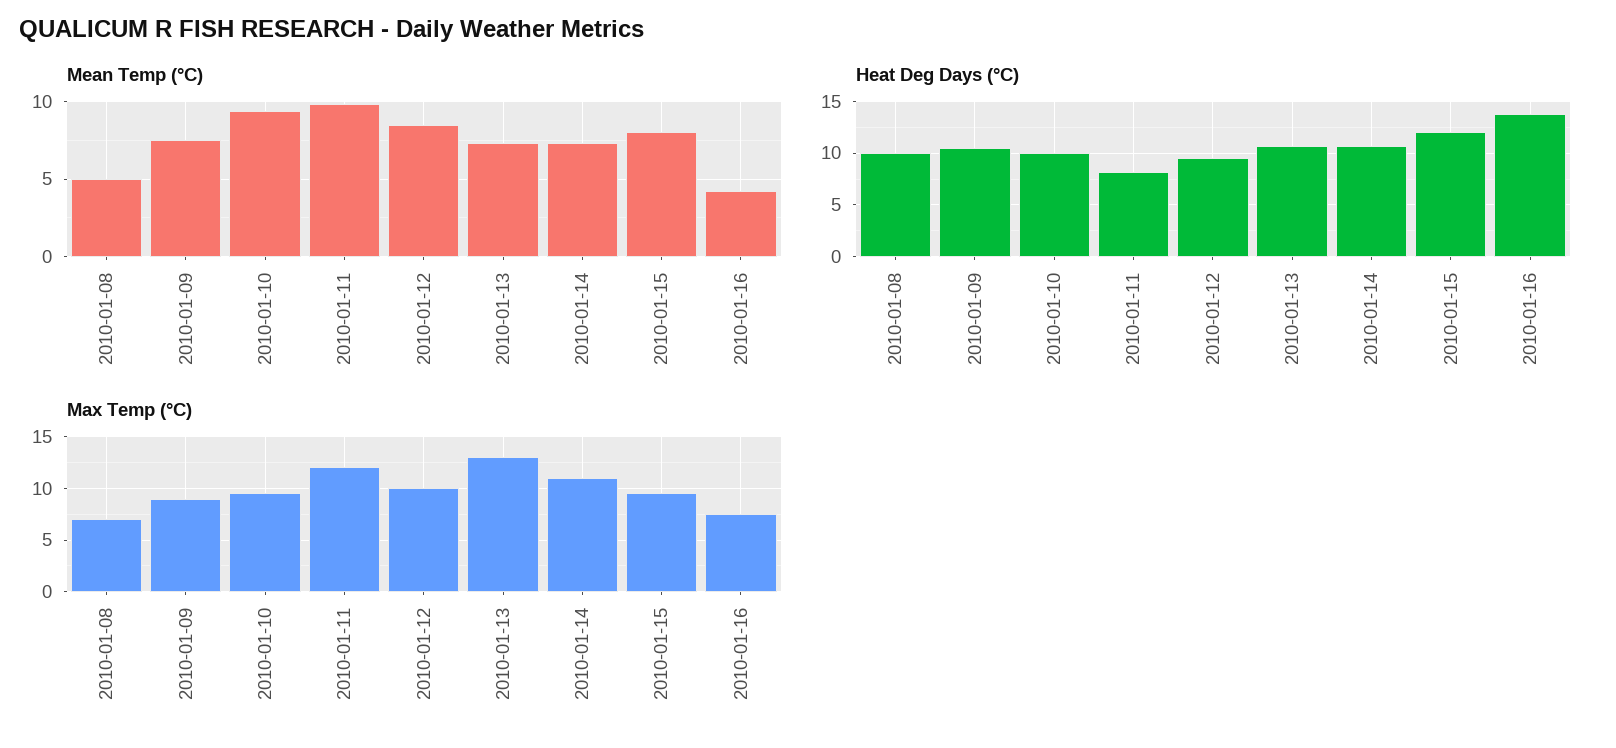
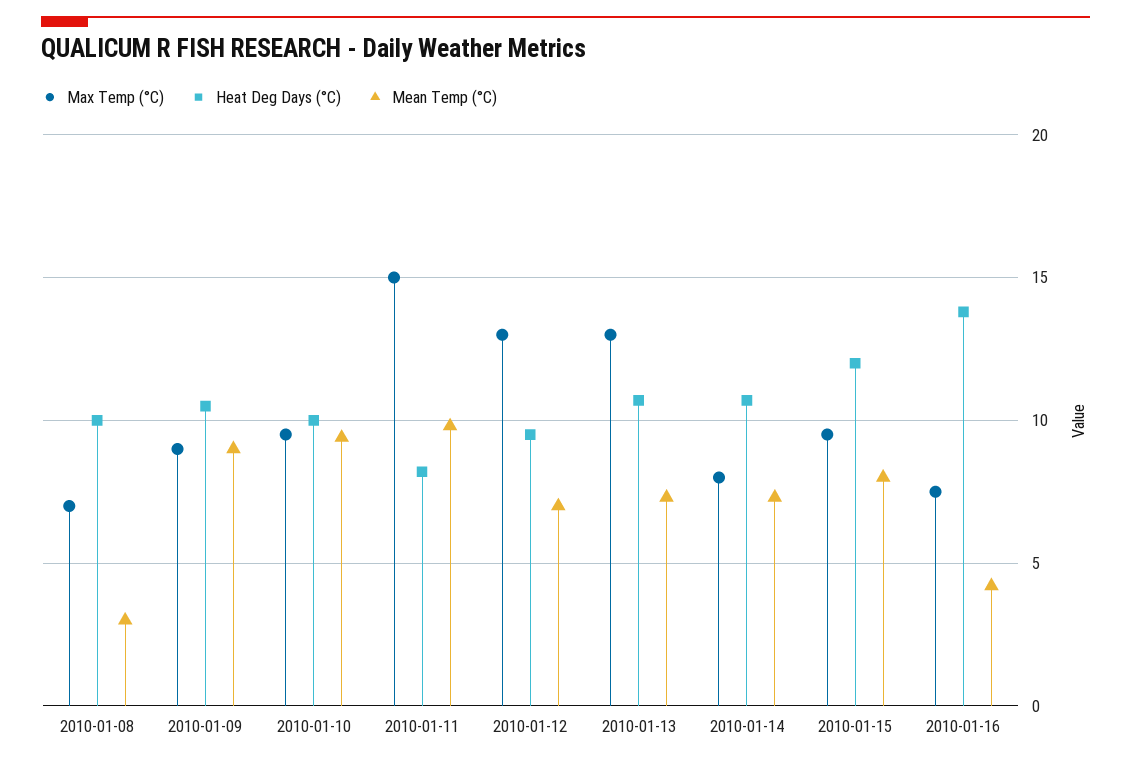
Mean Temp (°C), 2010-01-08: 5 -> 3
Mean Temp (°C), 2010-01-09: 7.5 -> 9
Mean Temp (°C), 2010-01-12: 8.5 -> 7
Max Temp (°C), 2010-01-11: 12 -> 15
Max Temp (°C), 2010-01-12: 10 -> 13
Max Temp (°C), 2010-01-14: 11 -> 8

